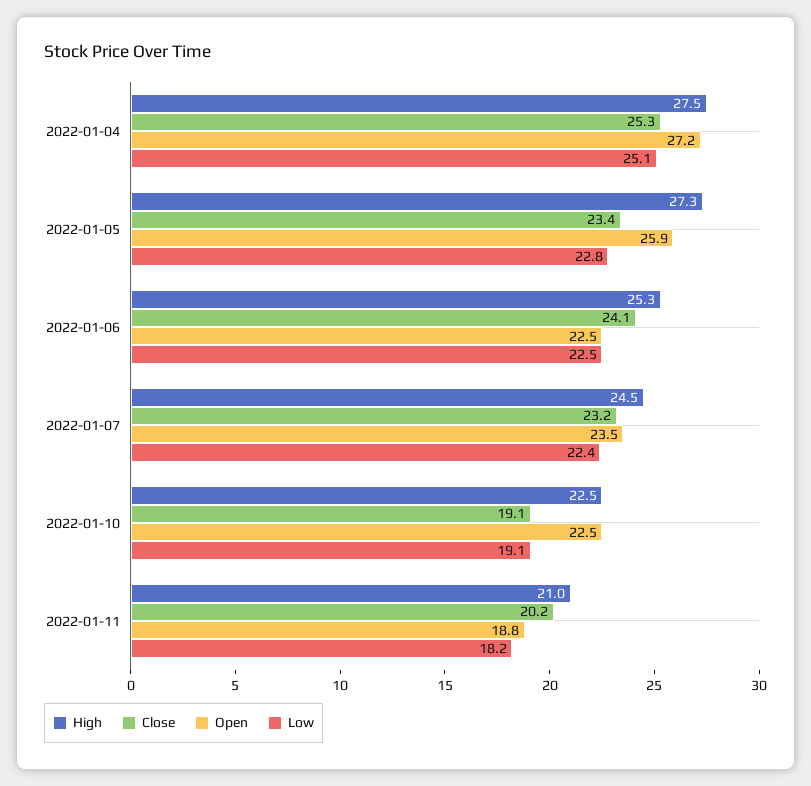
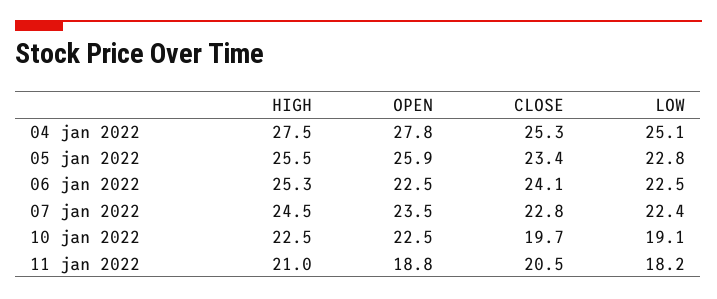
Open, 2022-01-04: 27.2 -> 27.8
High, 2022-01-05: 27.3 -> 25.5
Close, 2022-01-07: 23.2 -> 22.8
Close, 2022-01-10: 19.1 -> 19.7
Close, 2022-01-11: 20.2 -> 20.5

